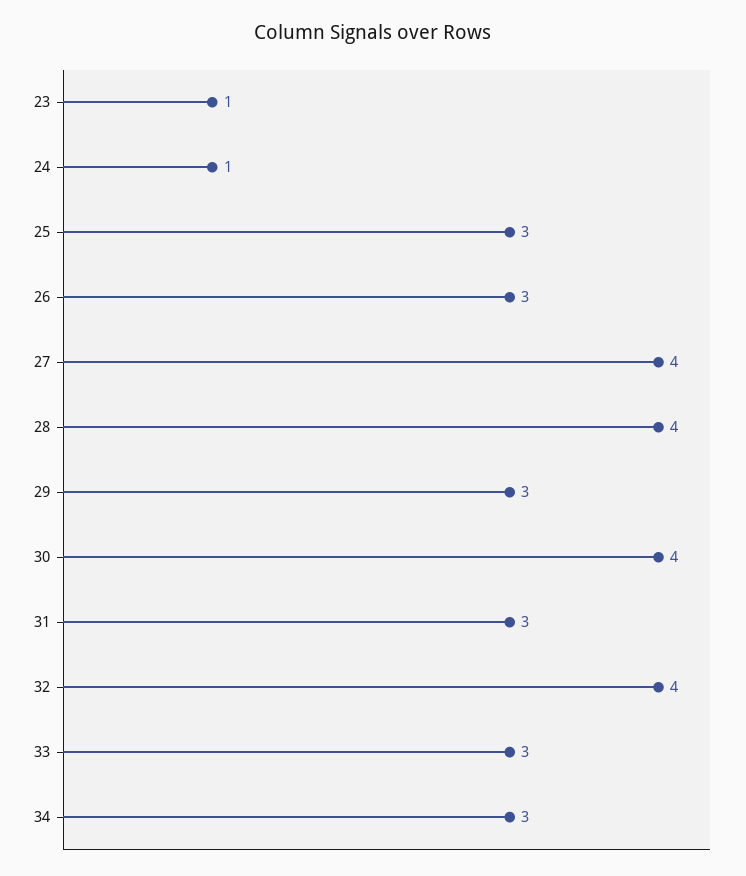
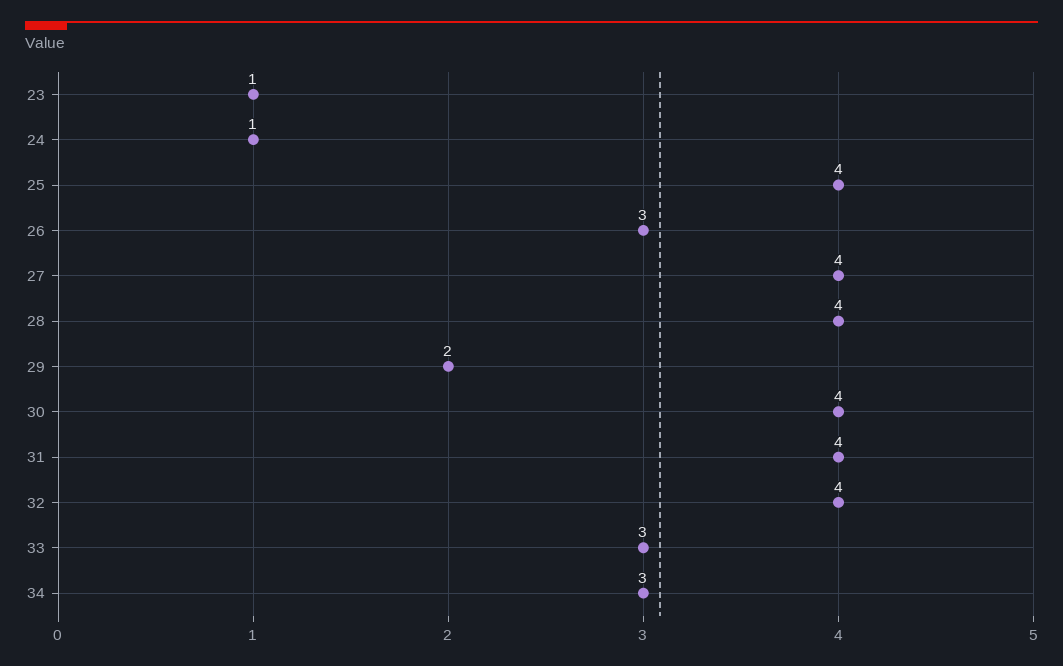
25: 3 -> 4
29: 3 -> 2
31: 3 -> 4

